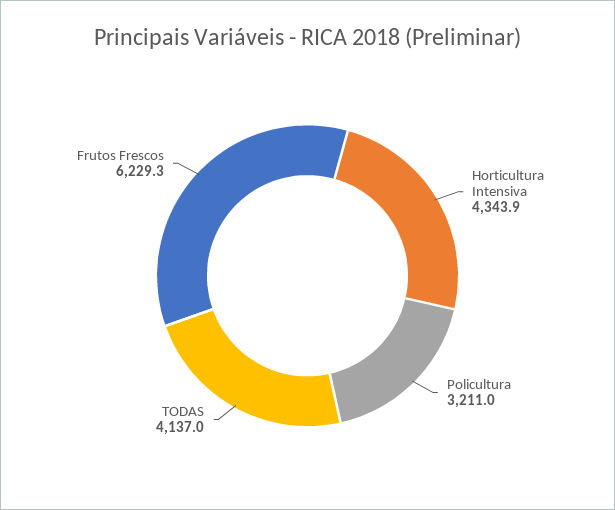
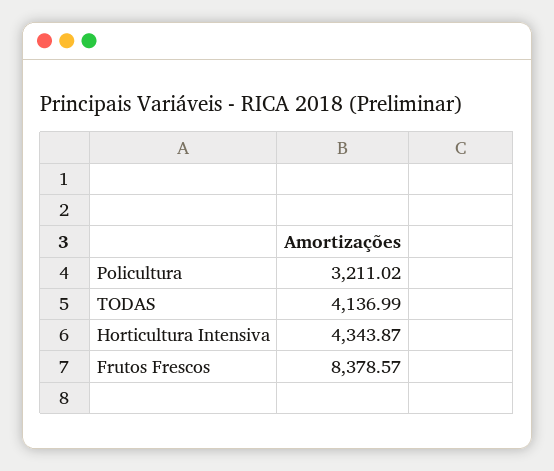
Frutos Frescos: 6229.3 -> 8378.57

